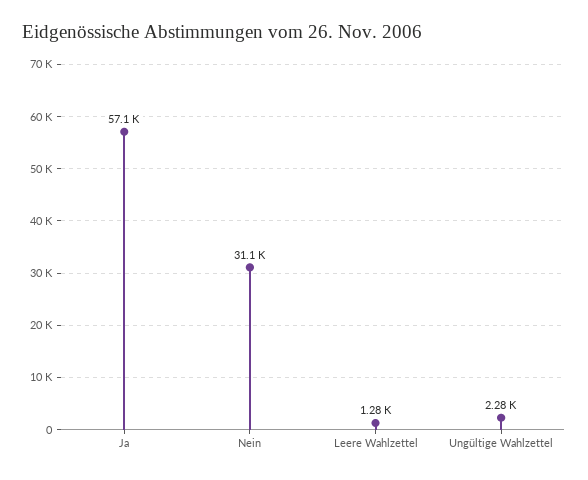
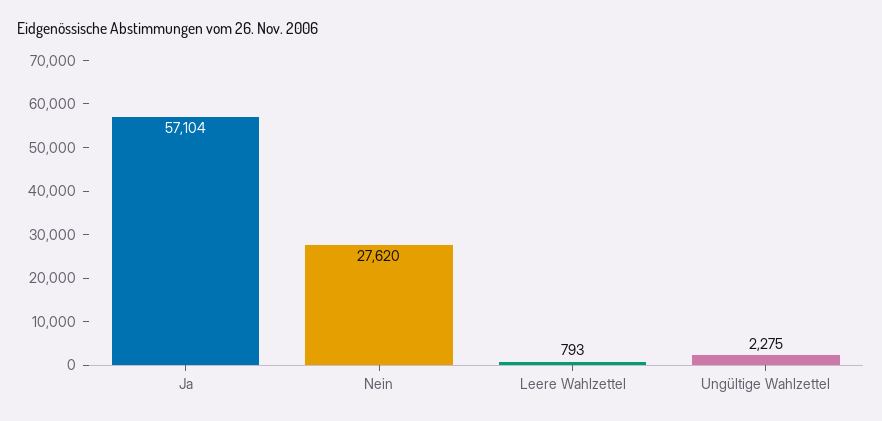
Nein: 31100 -> 27620
Leere Wahlzettel: 1280 -> 793

